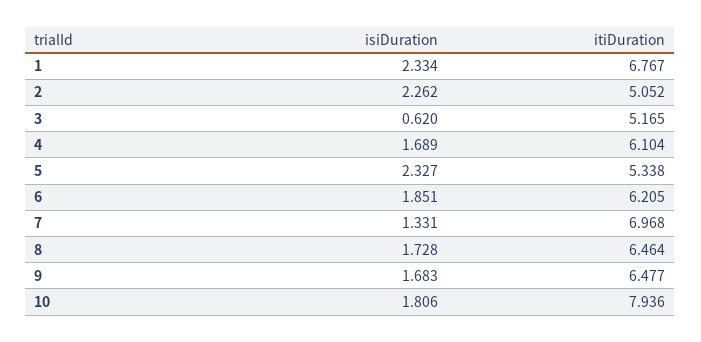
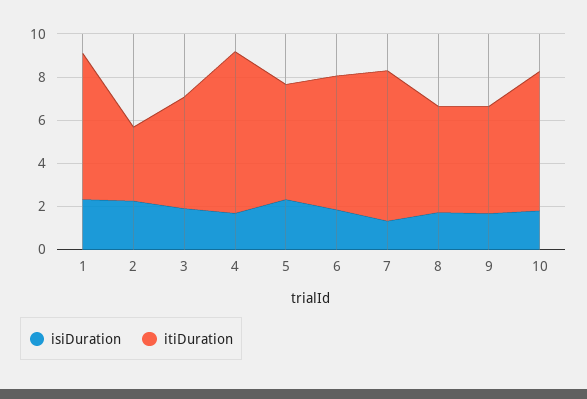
itiDuration, 2: 5.052 -> 3.5
isiDuration, 3: 0.62 -> 2
itiDuration, 4: 6.104 -> 7.5
itiDuration, 8: 6.464 -> 5
itiDuration, 9: 6.477 -> 5
itiDuration, 10: 7.936 -> 6.5

